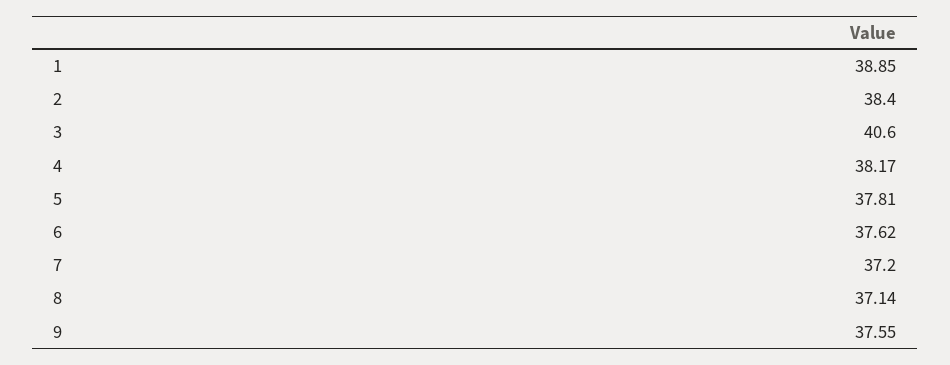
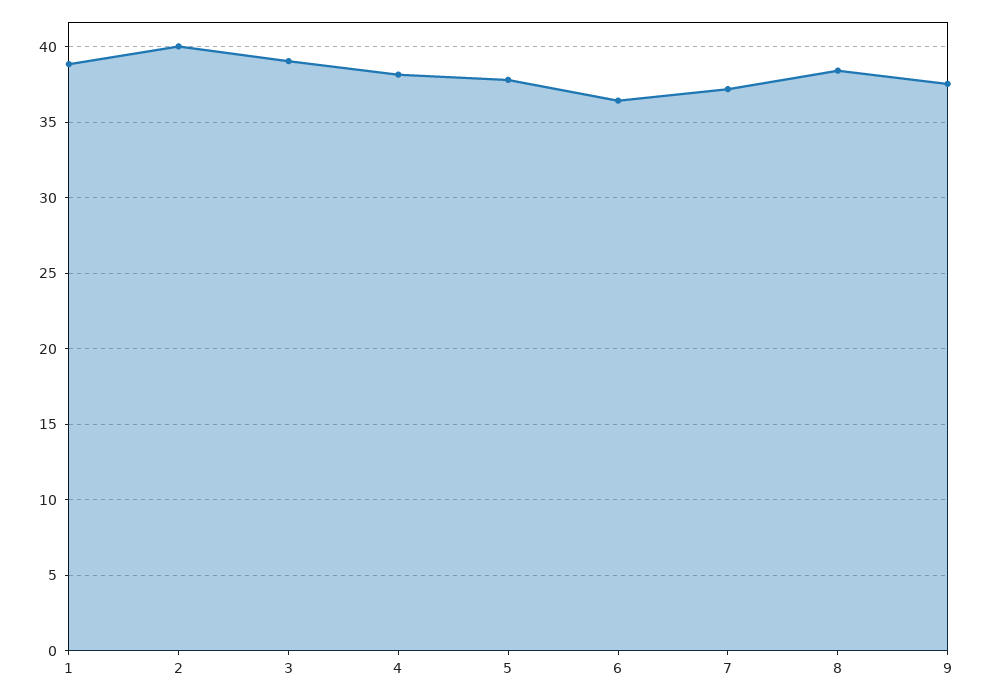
2: 38.4 -> 40
3: 40.6 -> 39
6: 37.62 -> 36.5
8: 37.14 -> 38.5

